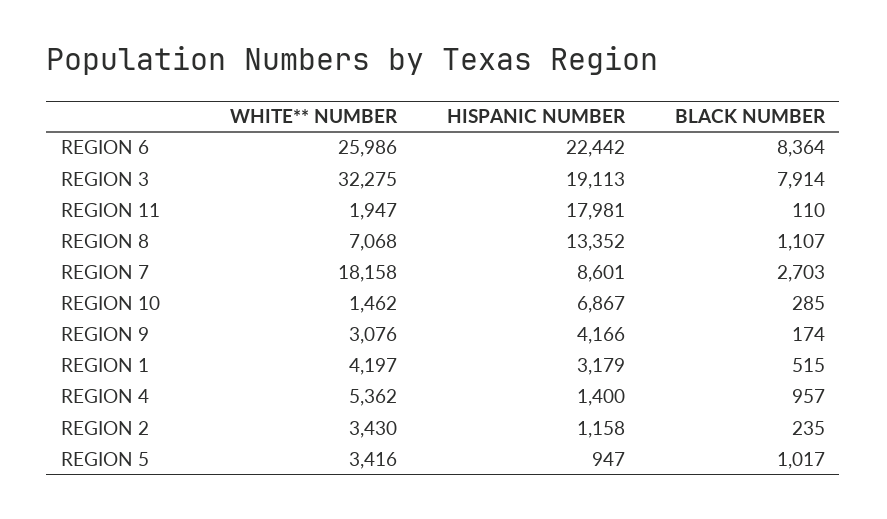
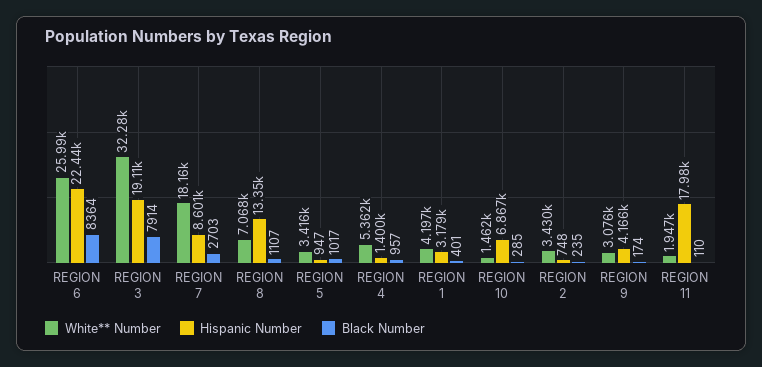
BLACK NUMBER, REGION 1: 515 -> 401
HISPANIC NUMBER, REGION 2: 1158 -> 748

